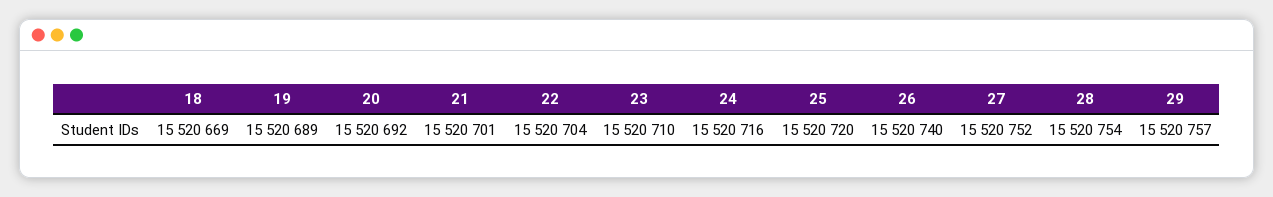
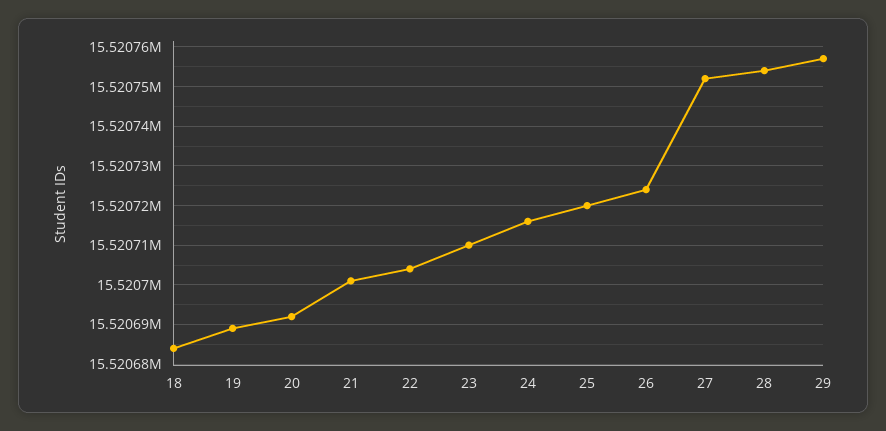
18: 15520669 -> 15520685
26: 15520740 -> 15520725

